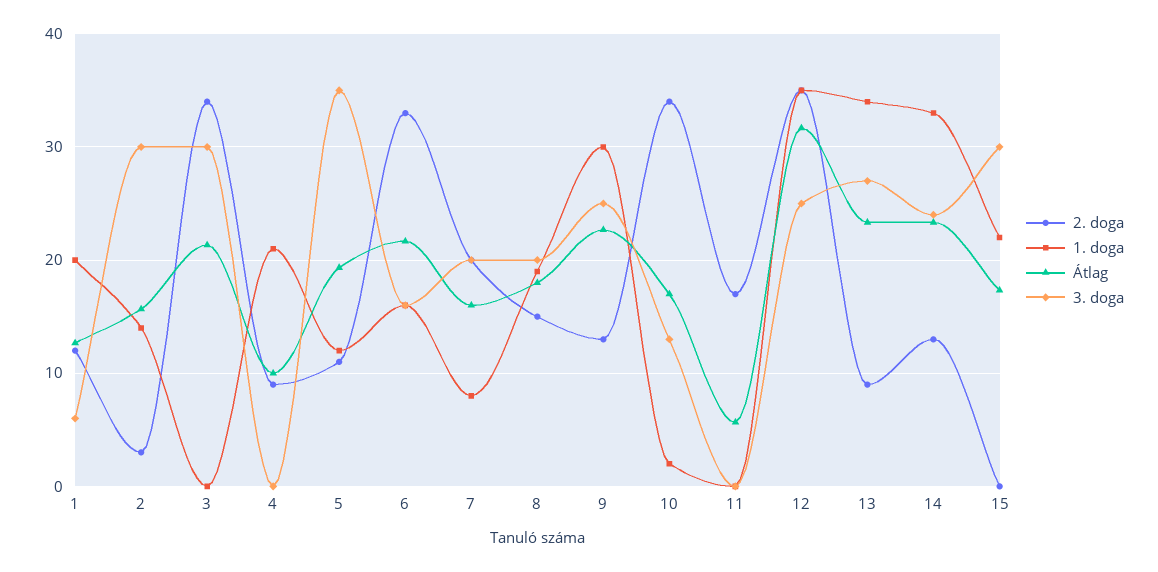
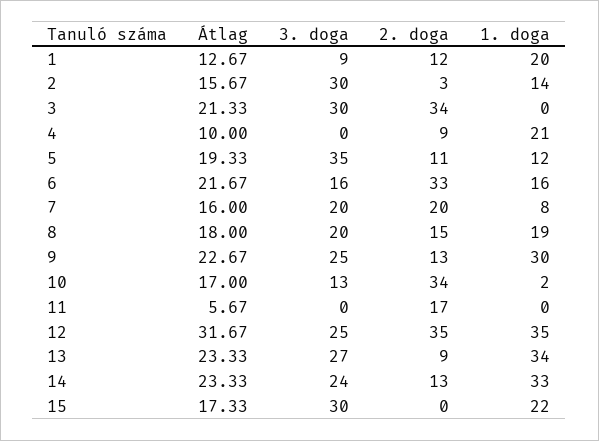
3. doga, 1: 6 -> 9

